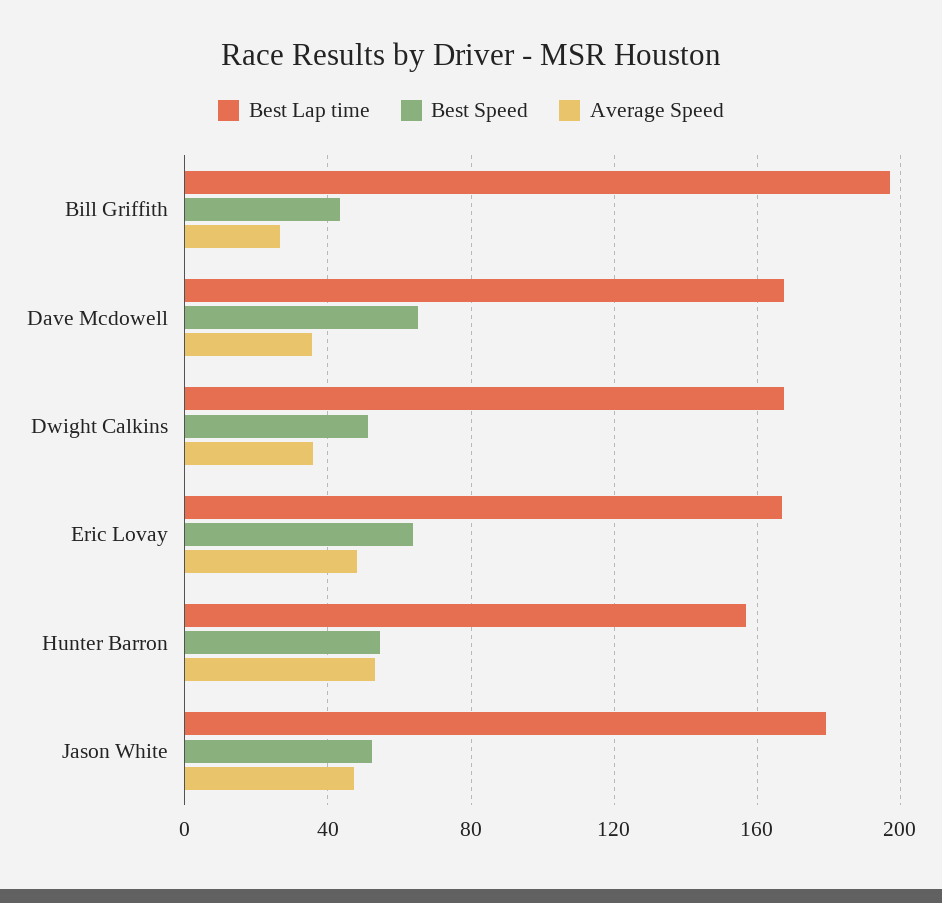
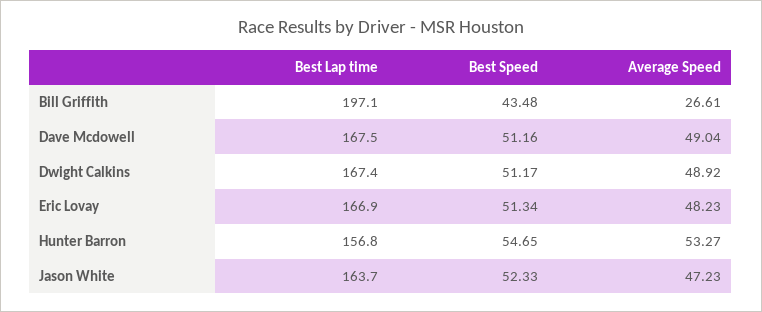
Best Speed, Dave Mcdowell: 65 -> 51.16
Average Speed, Dave Mcdowell: 35 -> 49.04
Average Speed, Dwight Calkins: 35 -> 48.92
Best Speed, Eric Lovay: 65 -> 51.34
Best Lap time, Jason White: 180 -> 163.7

